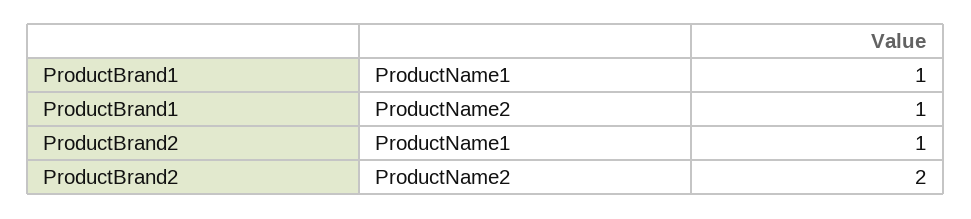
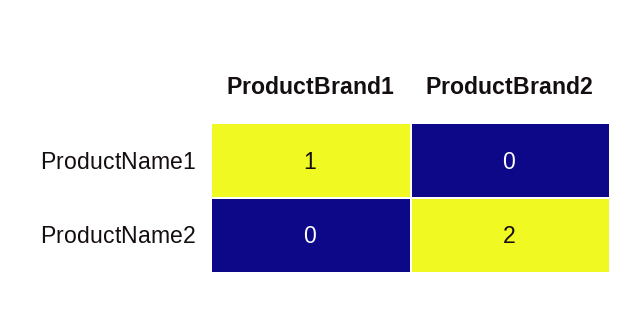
ProductBrand1, ProductName2: 1 -> 0
ProductBrand2, ProductName1: 1 -> 0

